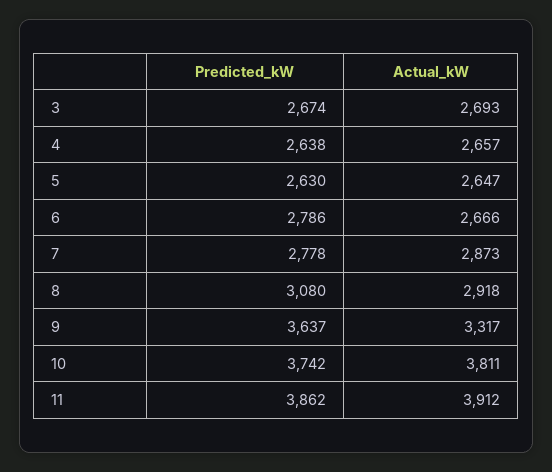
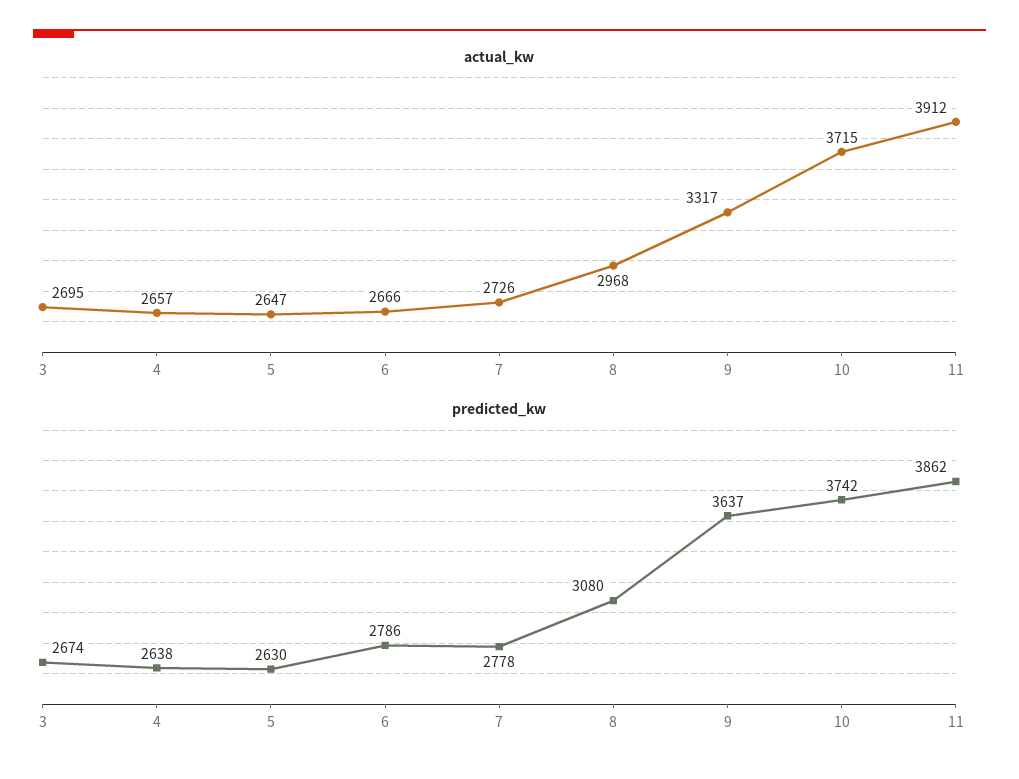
Actual_kW, 3: 2693 -> 2695
Actual_kW, 7: 2873 -> 2726
Actual_kW, 8: 2918 -> 2968
Actual_kW, 10: 3811 -> 3715

